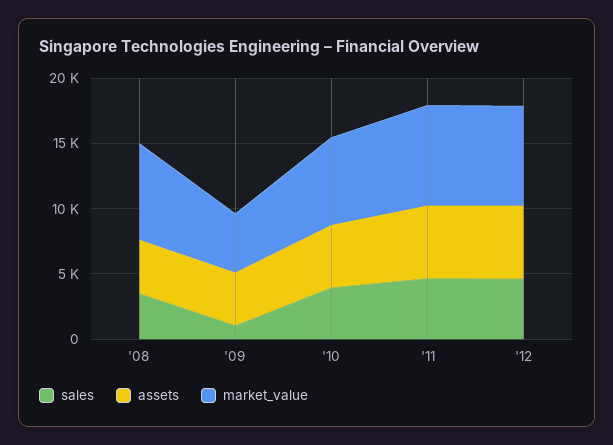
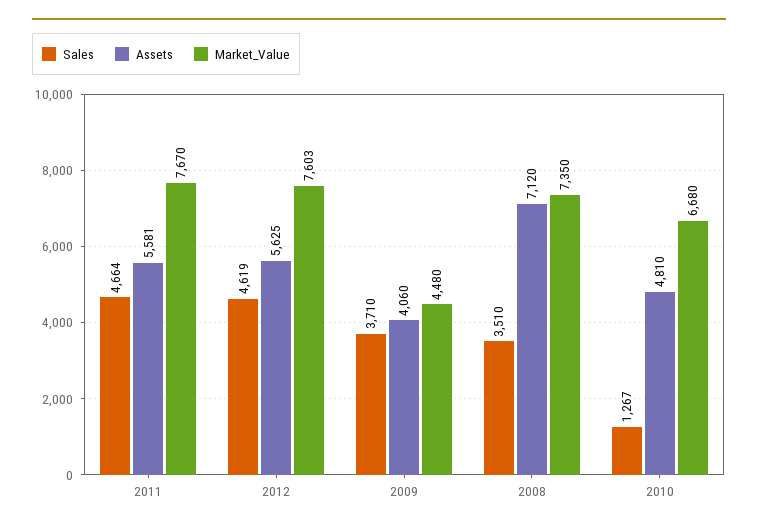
assets, '08: 4000 -> 7120
sales, '09: 1000 -> 3710
sales, '10: 4000 -> 1267

